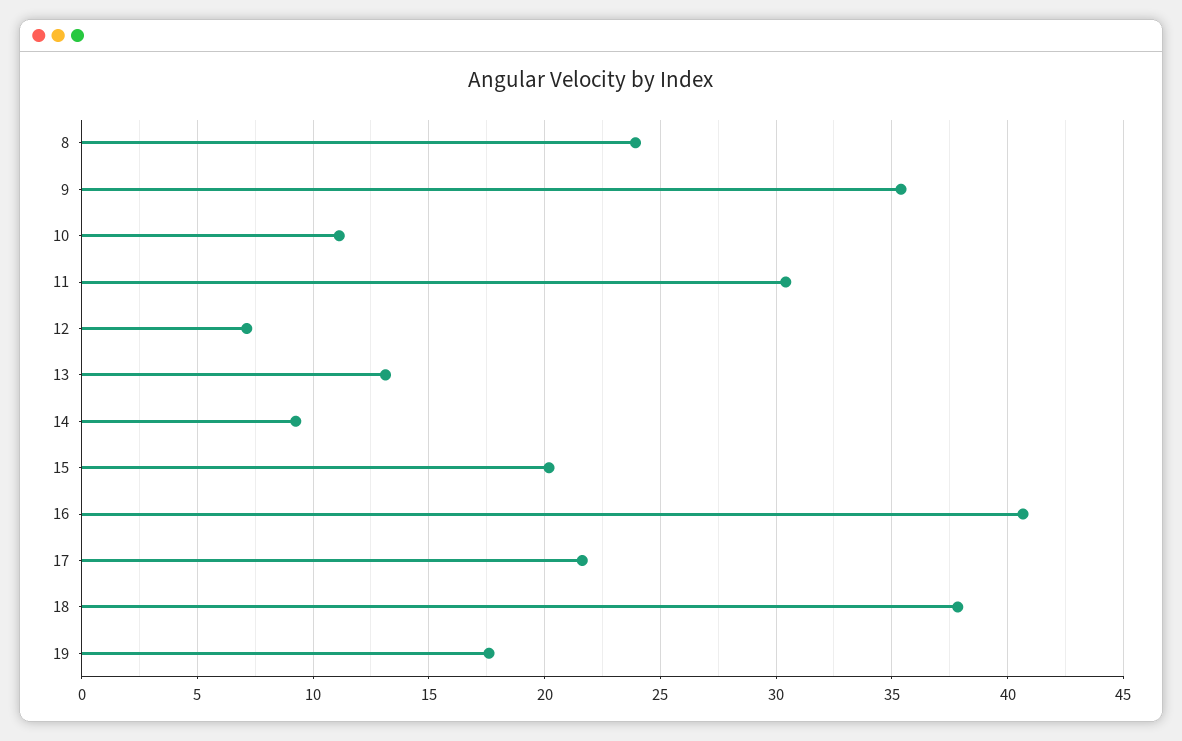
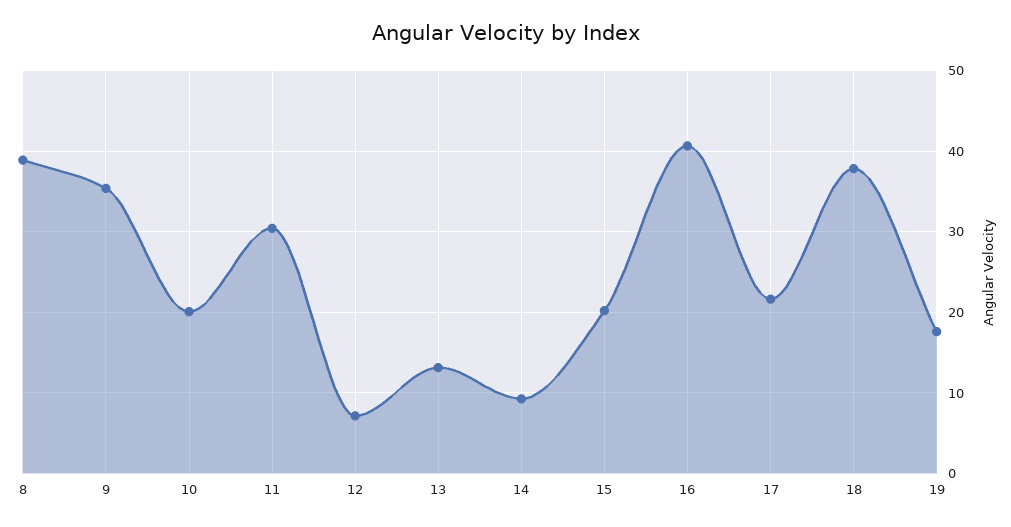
8: 24 -> 39
10: 11 -> 20

